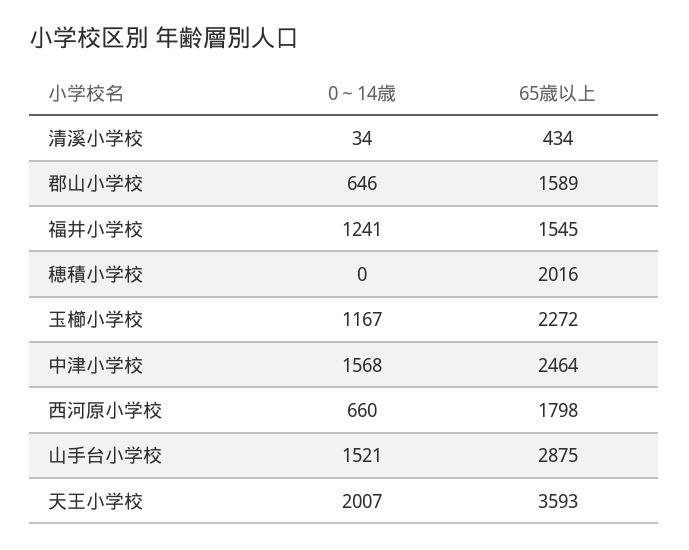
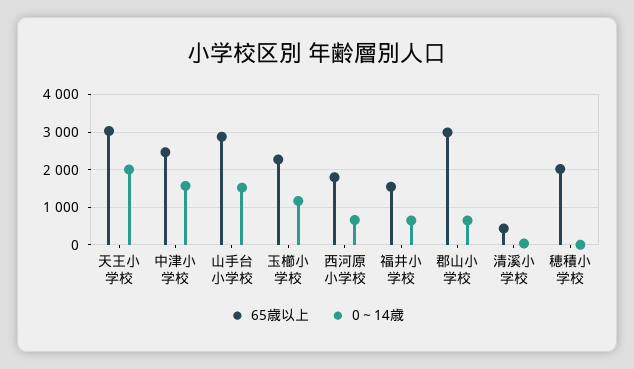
65歳以上, 郡山小学校: 1589 -> 3000
0～14歳, 福井小学校: 1241 -> 600
65歳以上, 天王小学校: 3593 -> 3000

